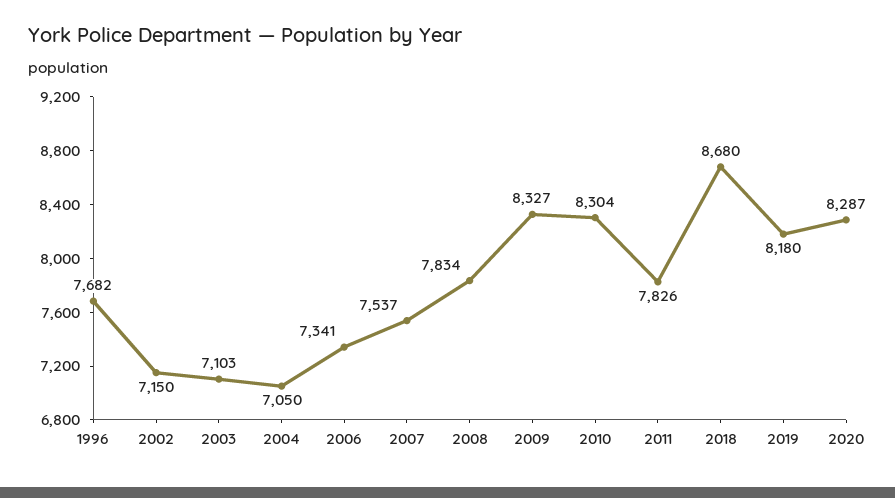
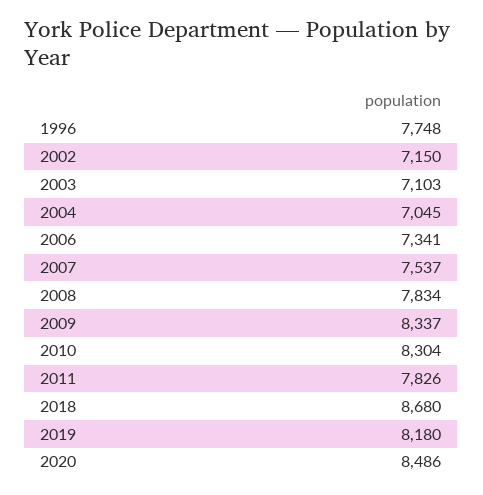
1996: 7682 -> 7748
2004: 7050 -> 7045
2009: 8327 -> 8337
2020: 8287 -> 8486

